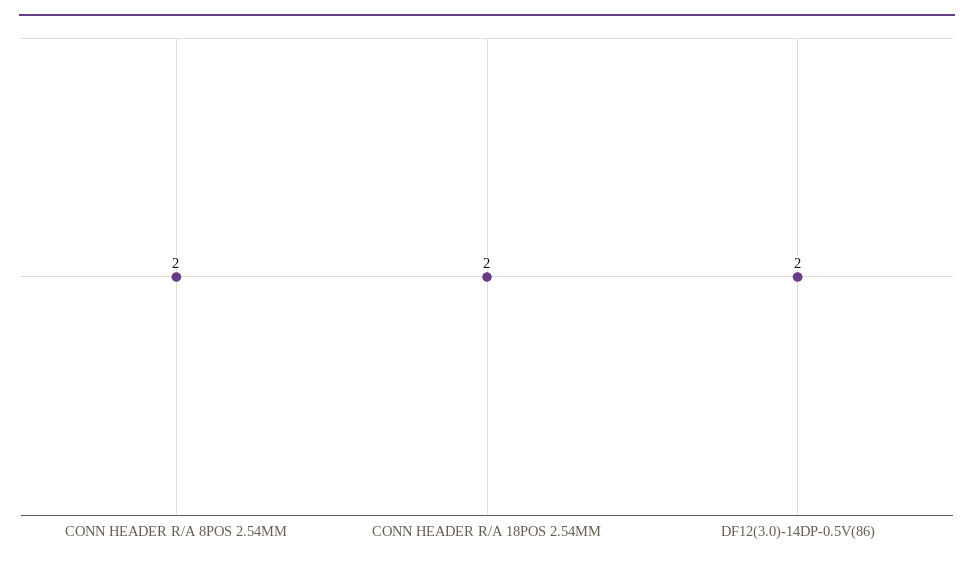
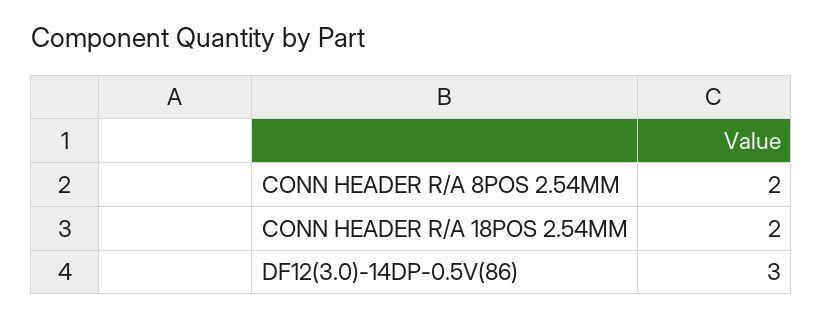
DF12(3.0)-14DP-0.5V(86): 2 -> 3

